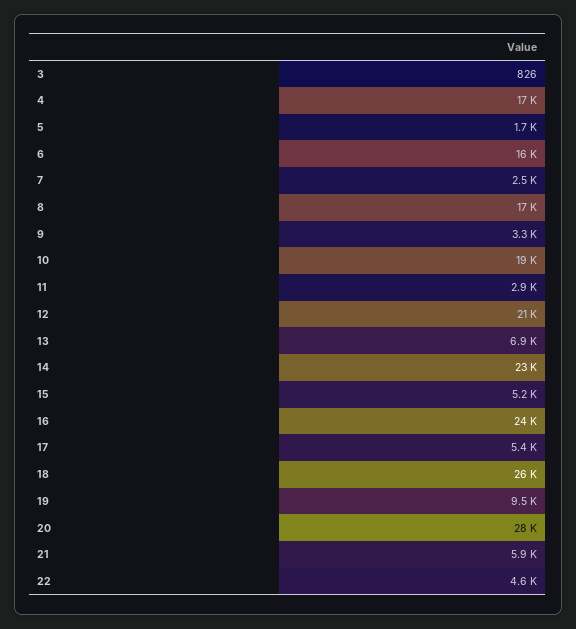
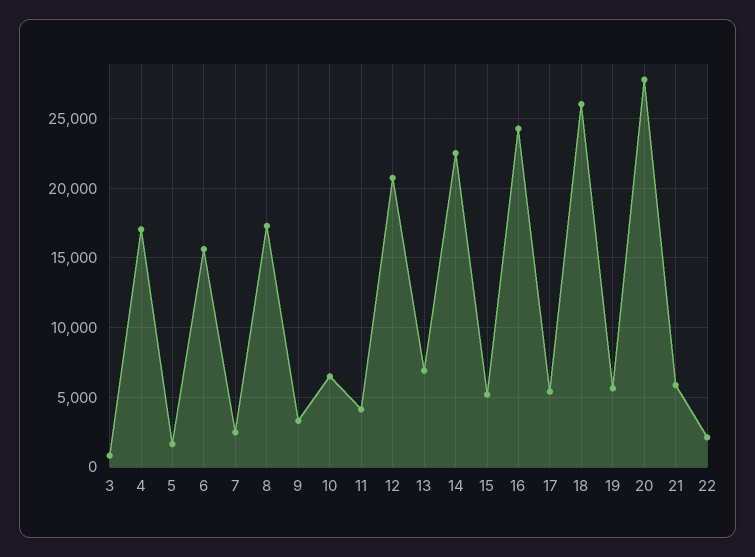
10: 19000 -> 6500
11: 2900 -> 4000
19: 9500 -> 5500
22: 4600 -> 2000

